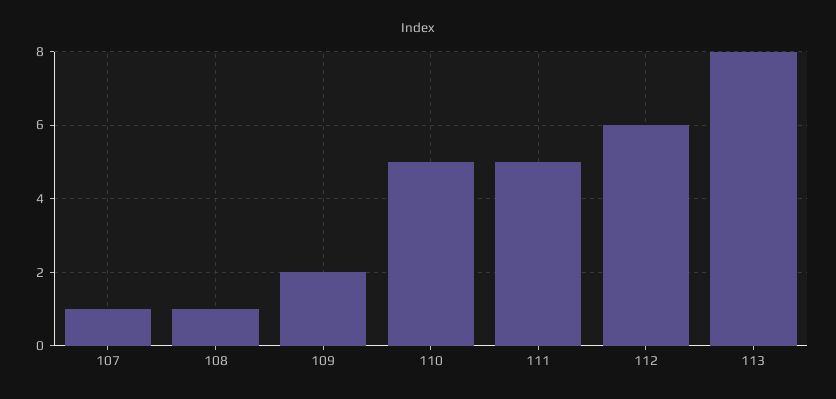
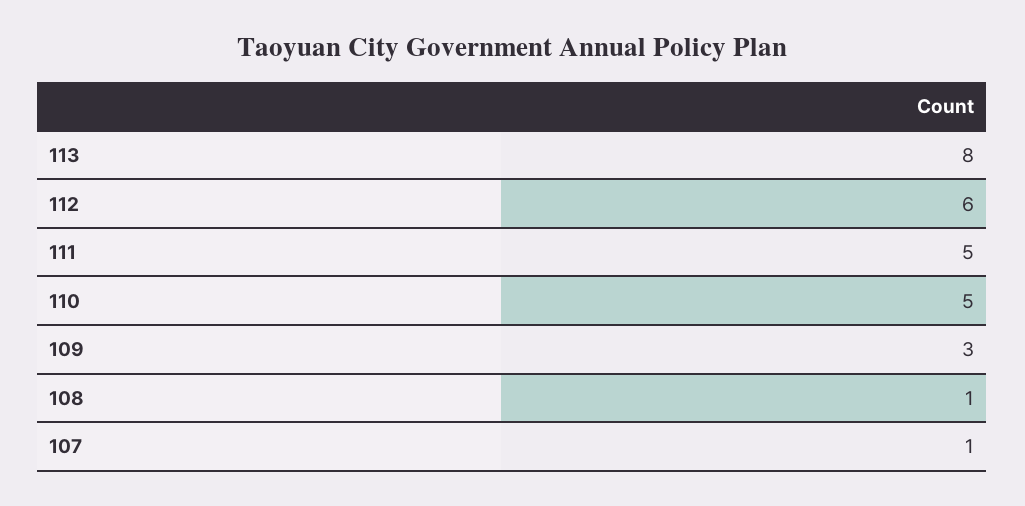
109: 2 -> 3

